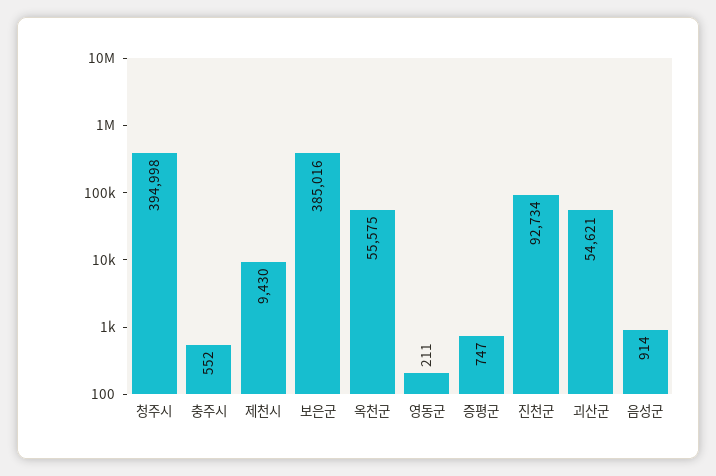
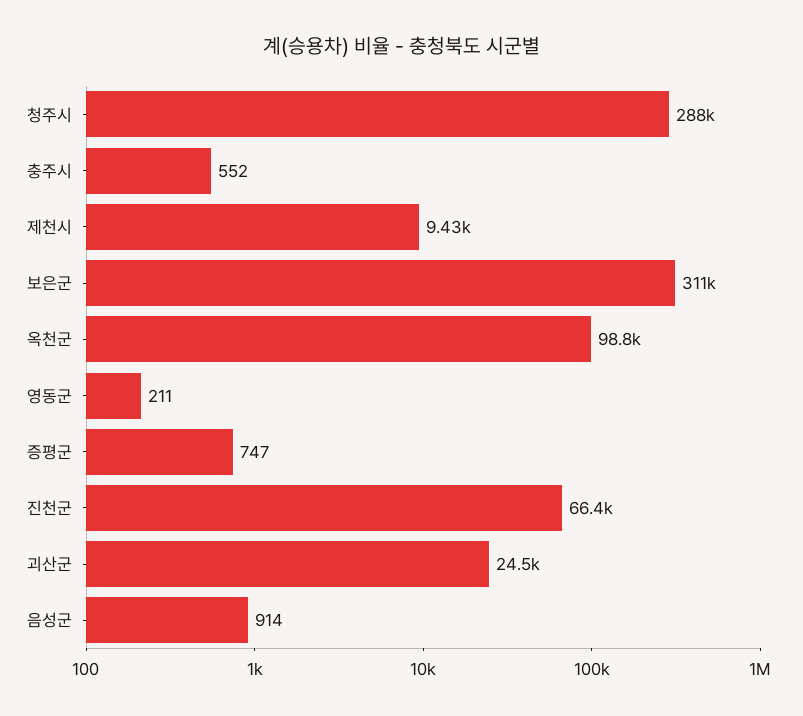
청주시: 394998 -> 288000
보은군: 385016 -> 311000
옥천군: 55575 -> 98800
진천군: 92734 -> 66400
괴산군: 54621 -> 24500

